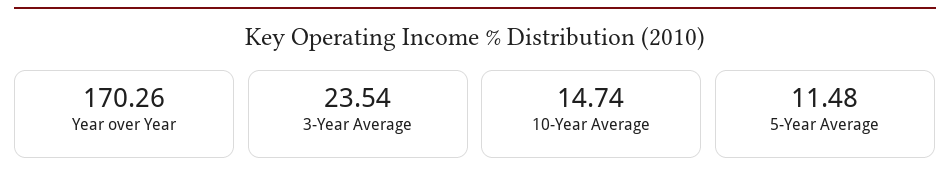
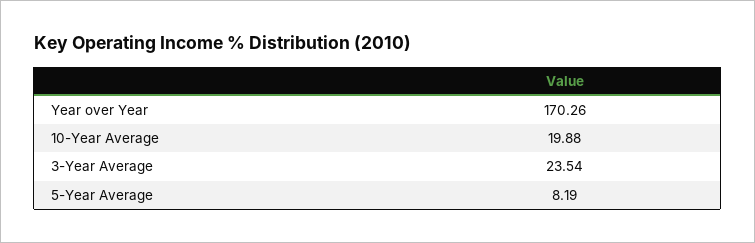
10-Year Average: 14.74 -> 19.88
5-Year Average: 11.48 -> 8.19

